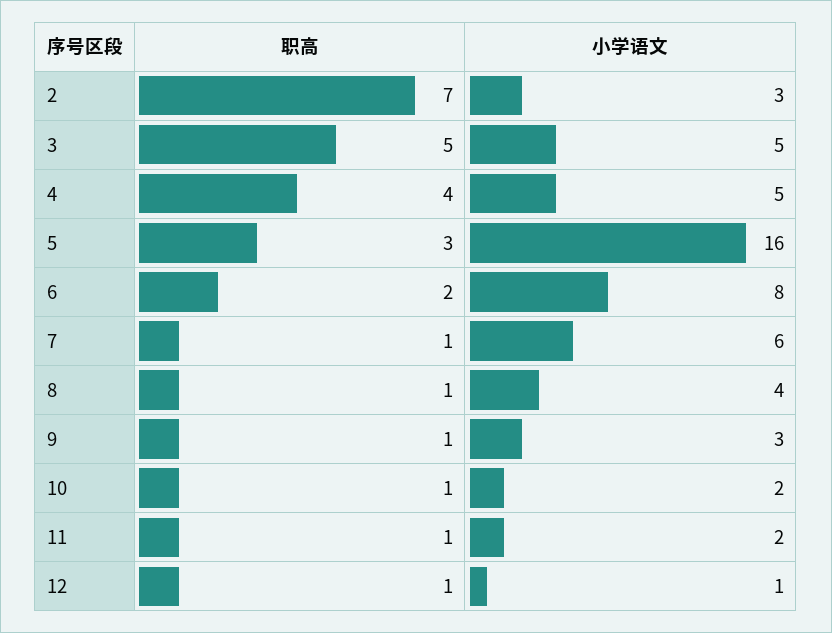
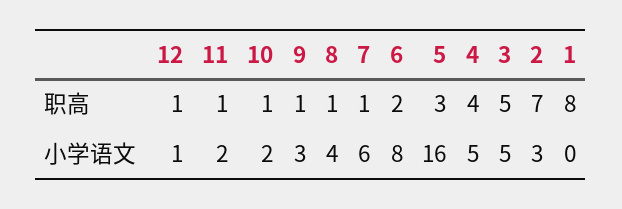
职高, 1: none -> 8
小学语文, 1: none -> 0

